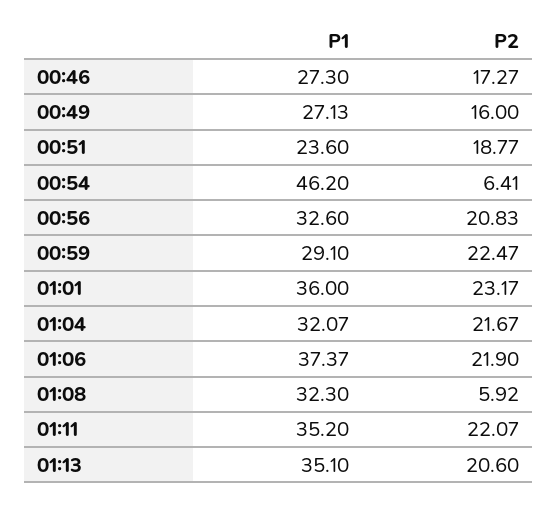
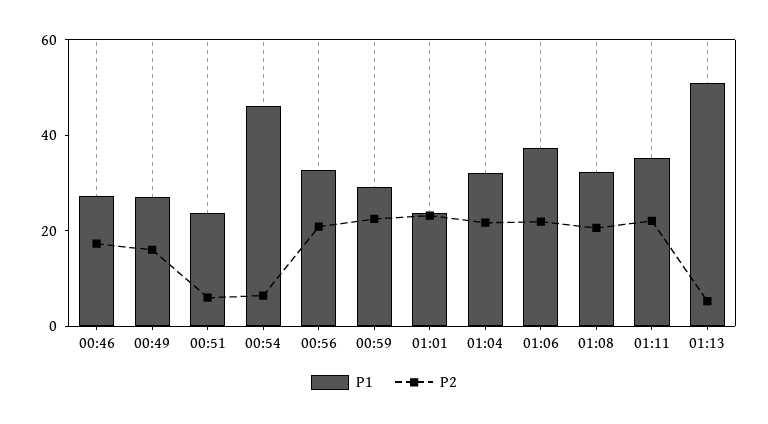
P2, 00:51: 18.77 -> 5
P1, 01:01: 36 -> 25
P2, 01:08: 5.92 -> 20
P1, 01:13: 35.1 -> 50
P2, 01:13: 20.6 -> 5

